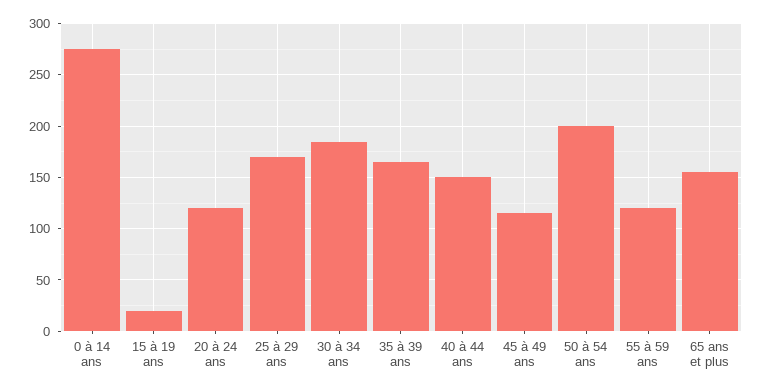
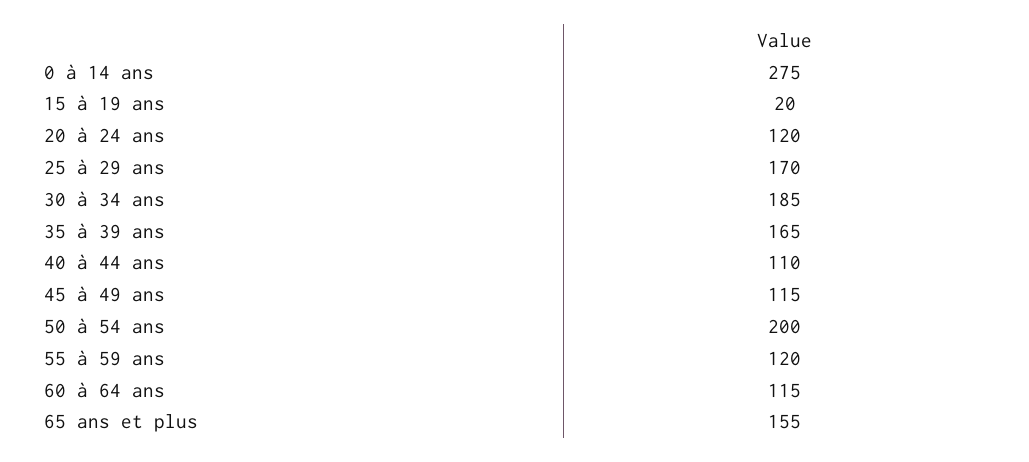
40 à 44 ans: 150 -> 110
60 à 64 ans: none -> 115

